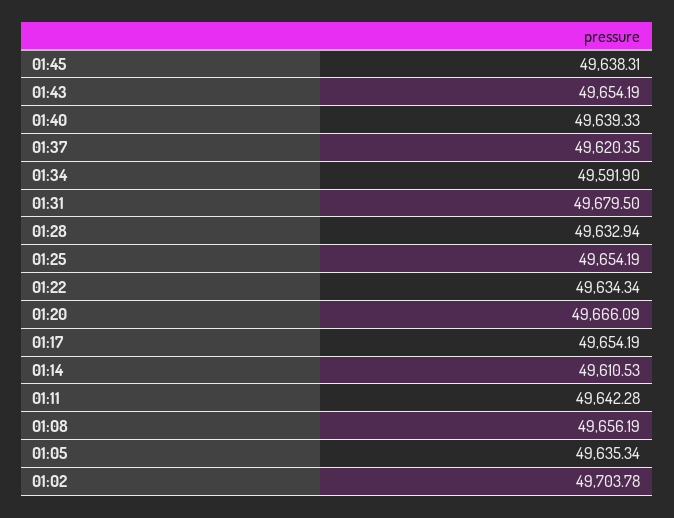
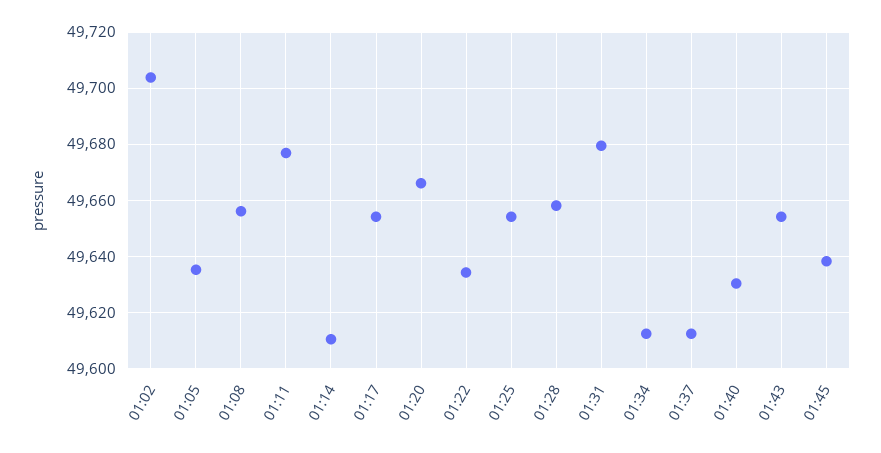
01:40: 49639.33 -> 49630
01:37: 49620.35 -> 49612.5
01:34: 49591.9 -> 49612.5
01:28: 49632.94 -> 49657.5
01:11: 49642.28 -> 49677.5

